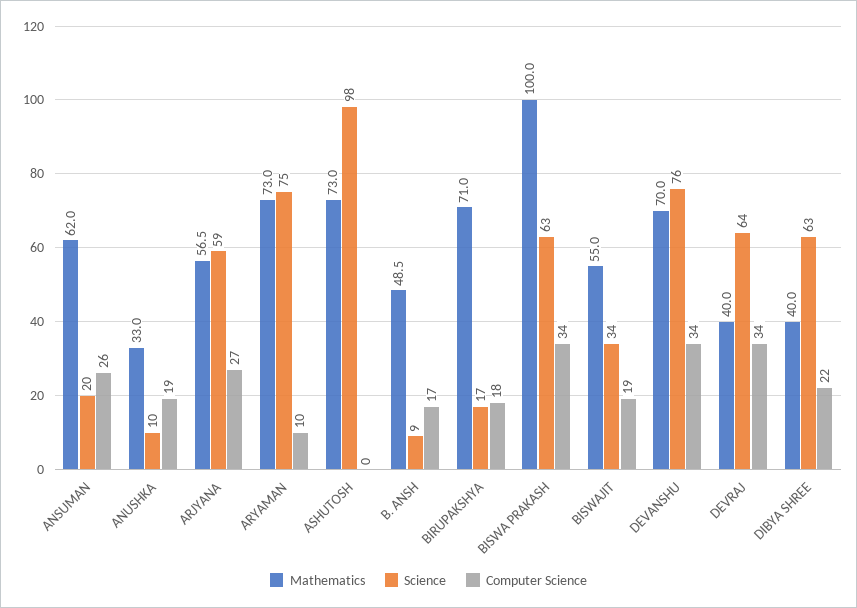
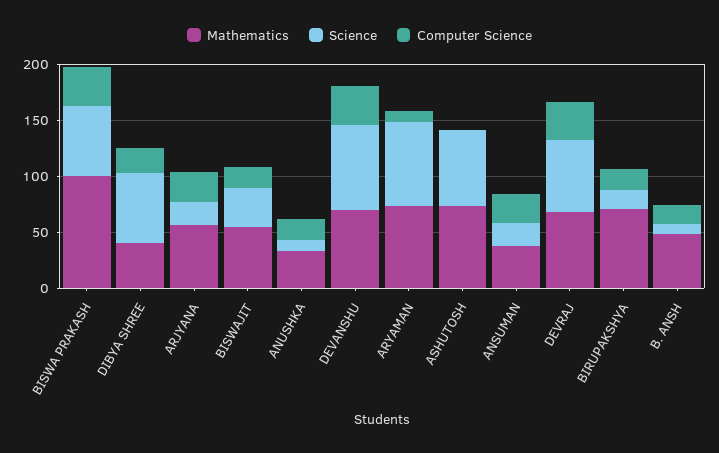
Mathematics, ANSUMAN: 62 -> 40
Science, ARJYANA: 59 -> 20
Science, ASHUTOSH: 98 -> 70
Mathematics, DEVRAJ: 40 -> 70

